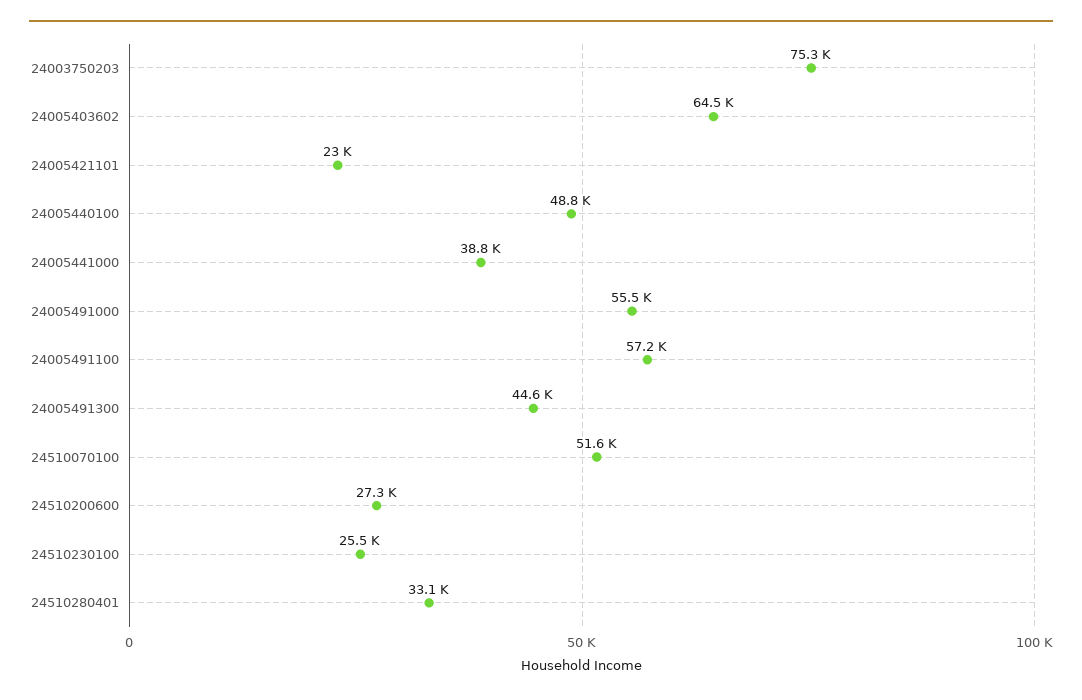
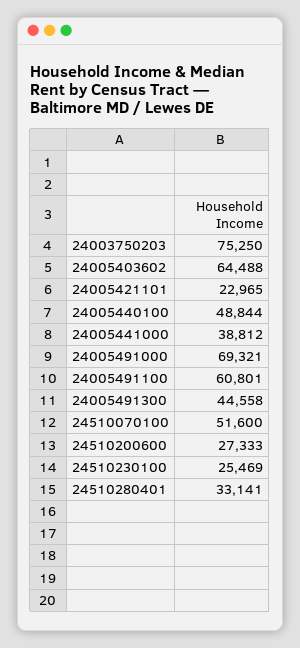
24005491000: 55500 -> 69321
24005491100: 57200 -> 60801

